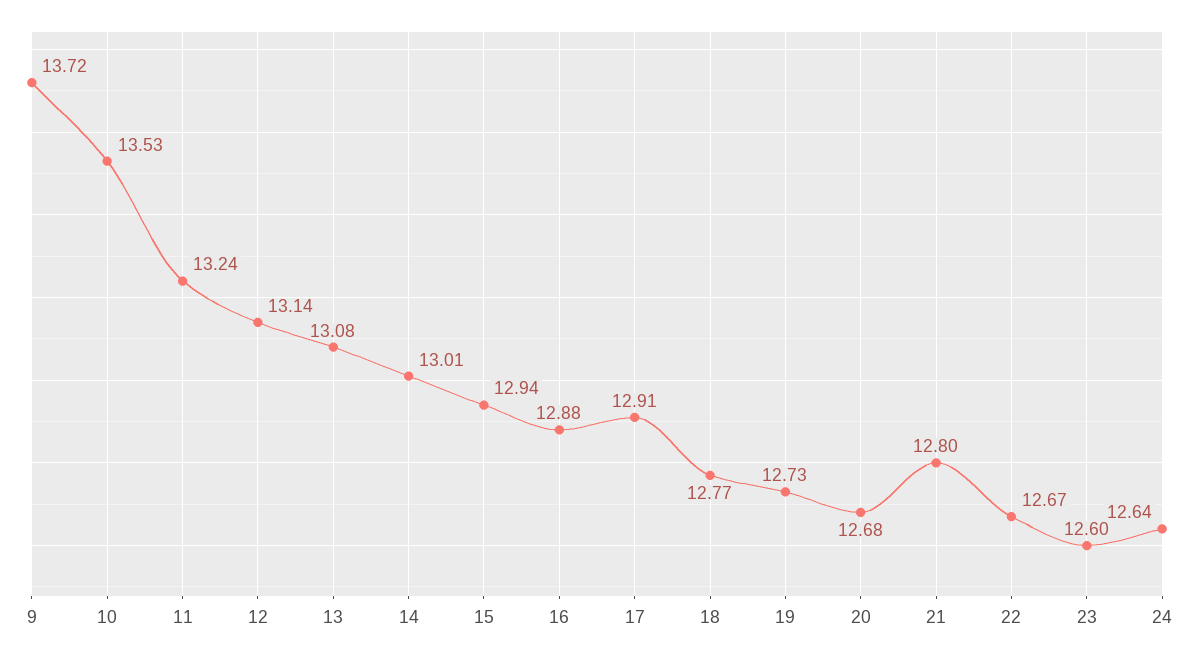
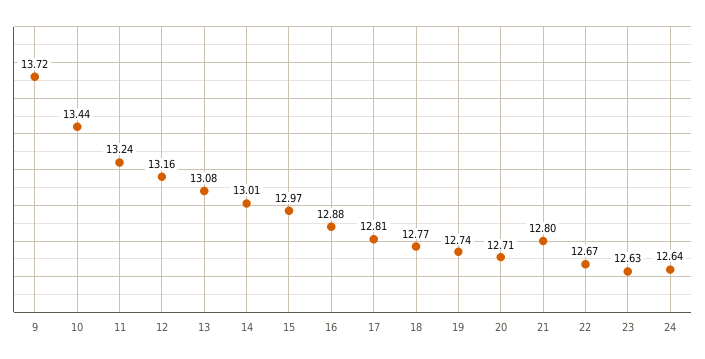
10: 13.53 -> 13.44
12: 13.14 -> 13.16
15: 12.94 -> 12.97
17: 12.91 -> 12.81
19: 12.73 -> 12.74
20: 12.68 -> 12.71
23: 12.6 -> 12.63

